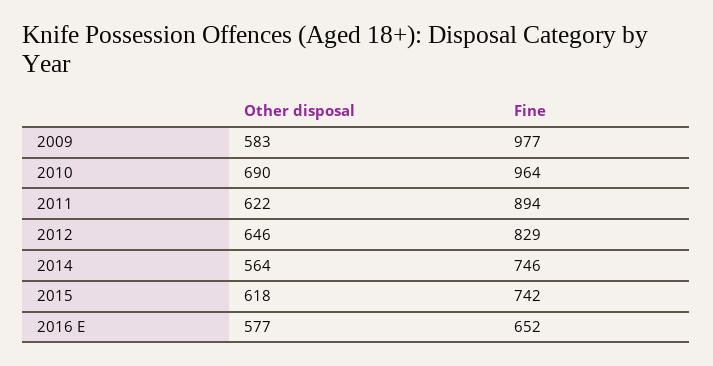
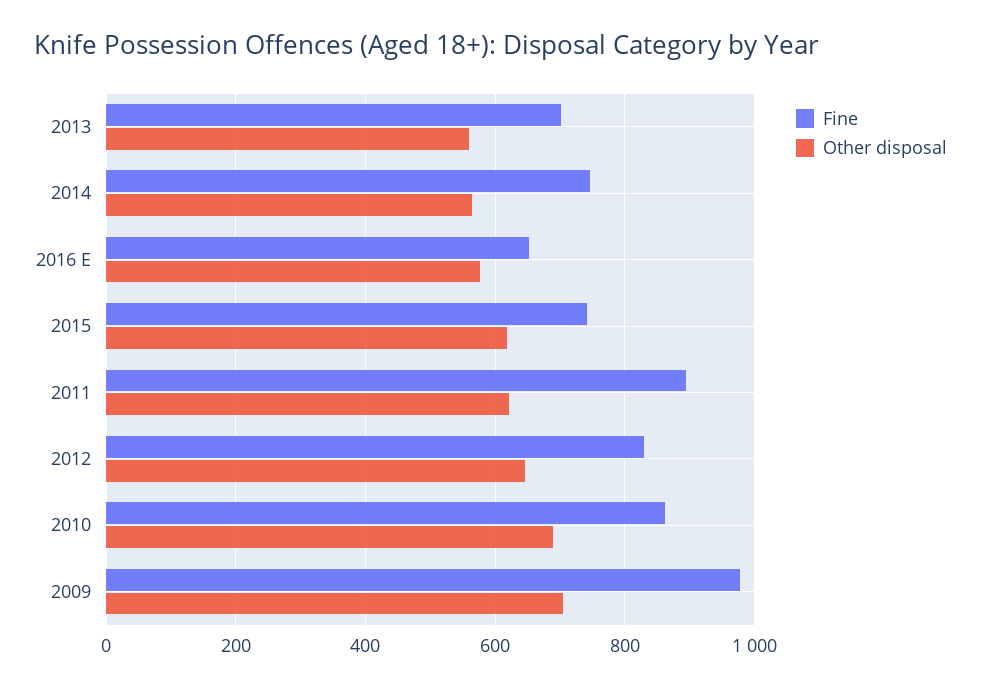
Other disposal, 2009: 583 -> 700
Fine, 2010: 964 -> 860
Fine, 2013: none -> 700
Other disposal, 2013: none -> 560

